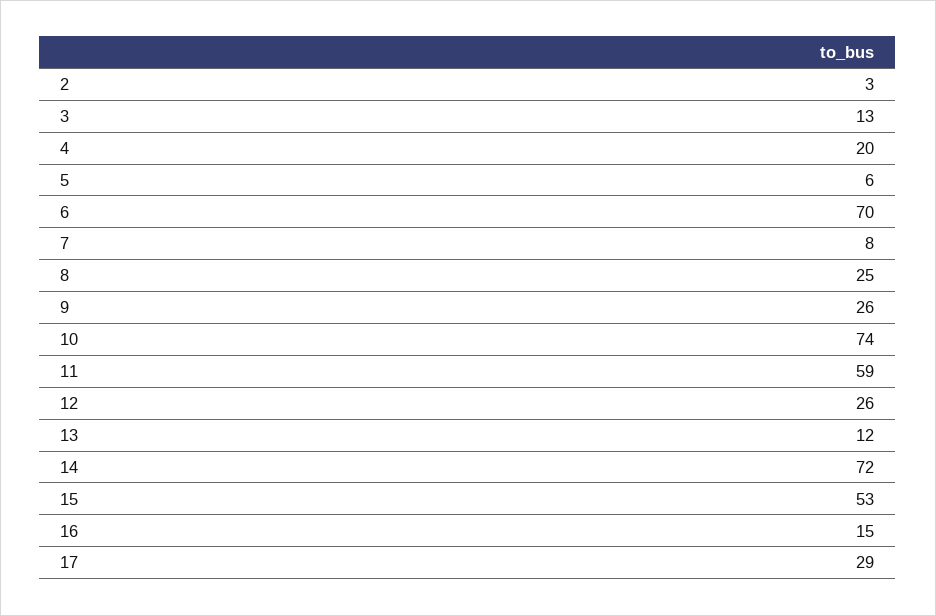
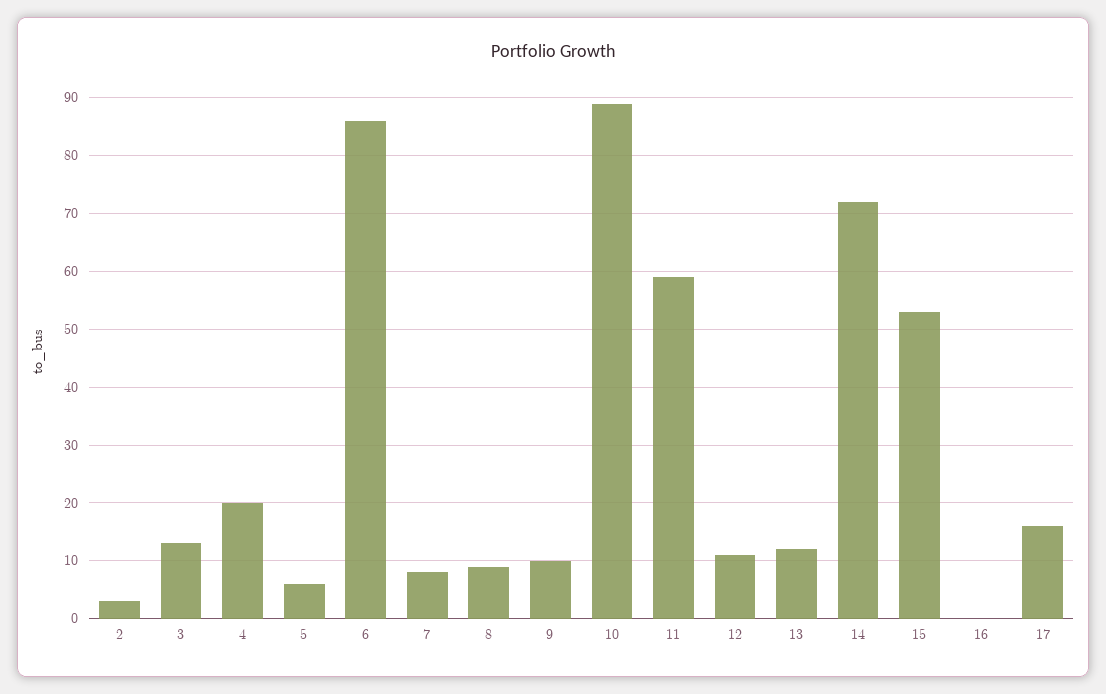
6: 70 -> 85
8: 25 -> 10
9: 26 -> 10
10: 74 -> 90
12: 26 -> 10
16: 15 -> 0
17: 29 -> 15

